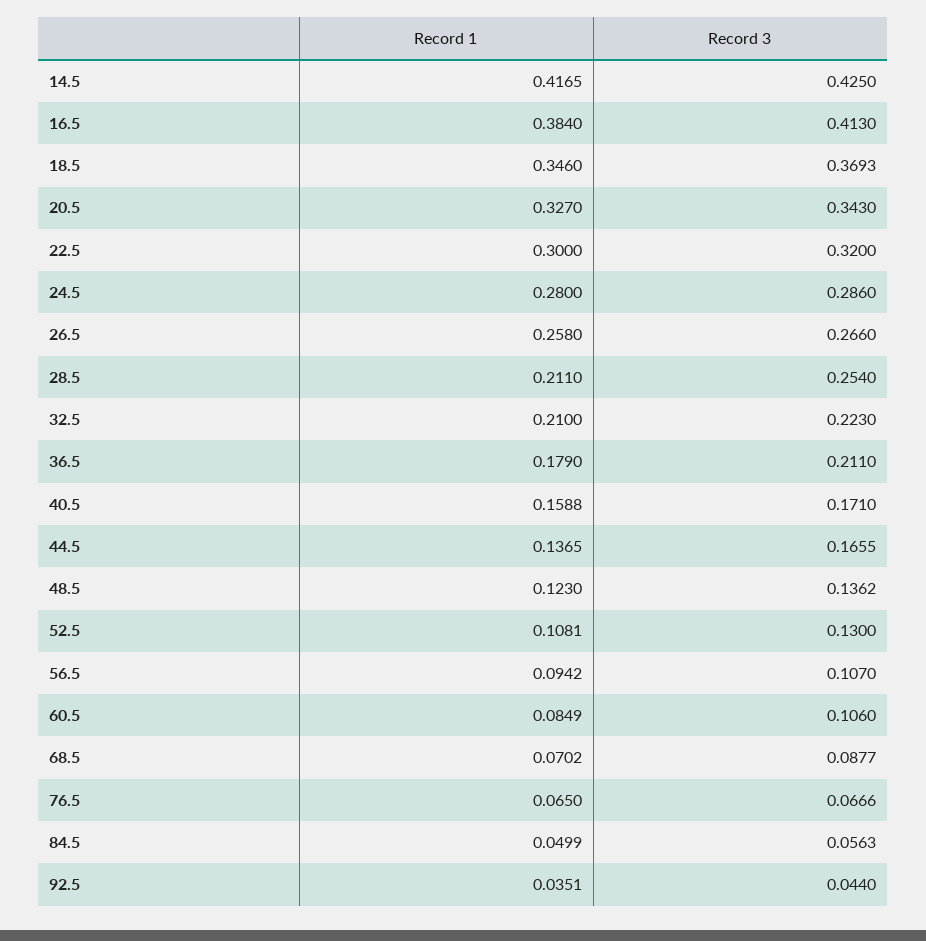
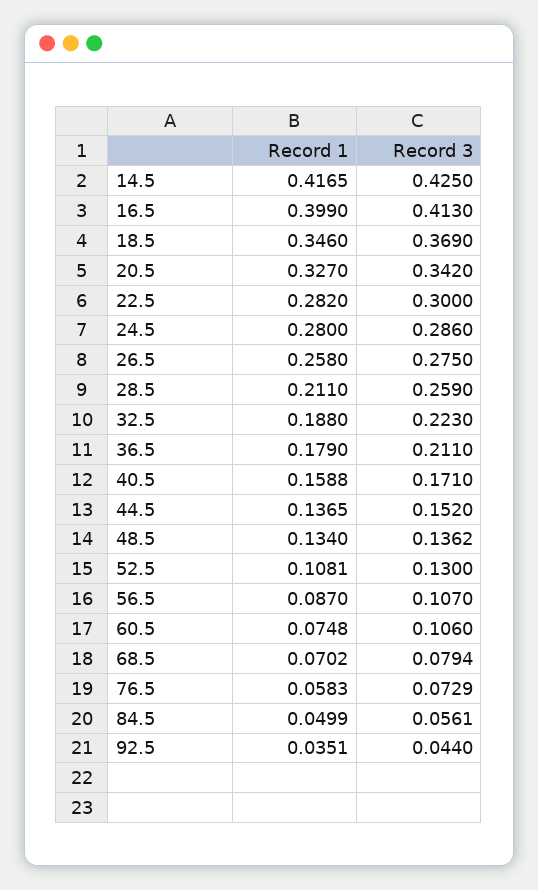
Record 1, 16.5: 0.384 -> 0.399
Record 3, 18.5: 0.3693 -> 0.369
Record 3, 20.5: 0.343 -> 0.342
Record 1, 22.5: 0.3 -> 0.282
Record 3, 22.5: 0.32 -> 0.3
Record 3, 26.5: 0.266 -> 0.275
Record 3, 28.5: 0.254 -> 0.259
Record 1, 32.5: 0.21 -> 0.188
Record 3, 44.5: 0.1655 -> 0.152
Record 1, 48.5: 0.123 -> 0.134
Record 1, 56.5: 0.0942 -> 0.087
Record 1, 60.5: 0.0849 -> 0.0748
Record 3, 68.5: 0.0877 -> 0.0794
Record 1, 76.5: 0.065 -> 0.0583
Record 3, 76.5: 0.0666 -> 0.0729
Record 3, 84.5: 0.0563 -> 0.0561

